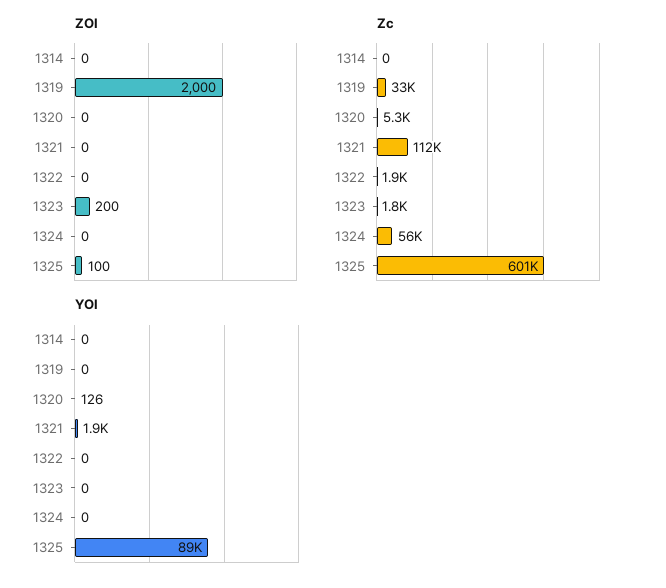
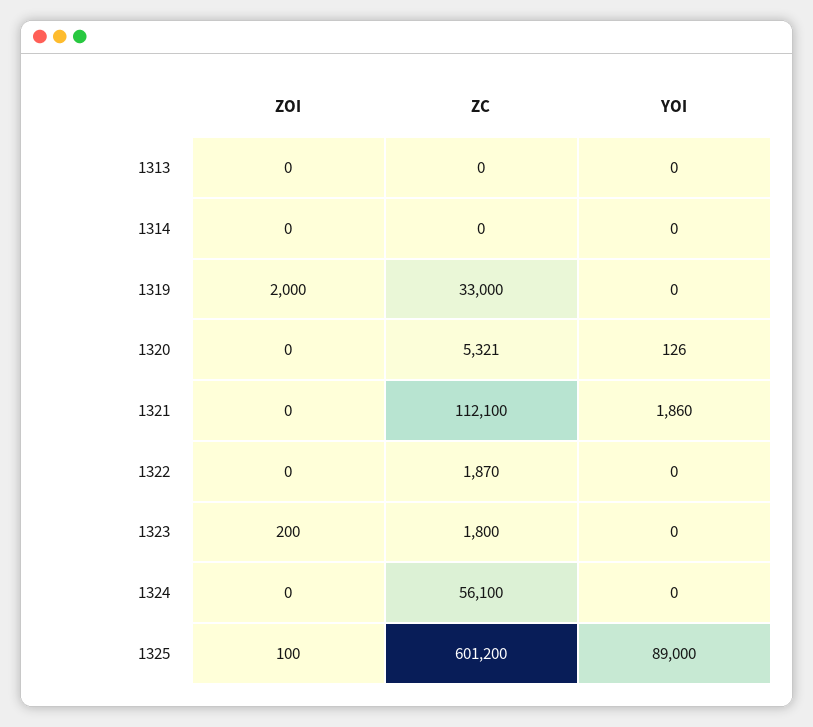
ZOI, 1313: none -> 0
Zc, 1313: none -> 0
YOI, 1313: none -> 0

